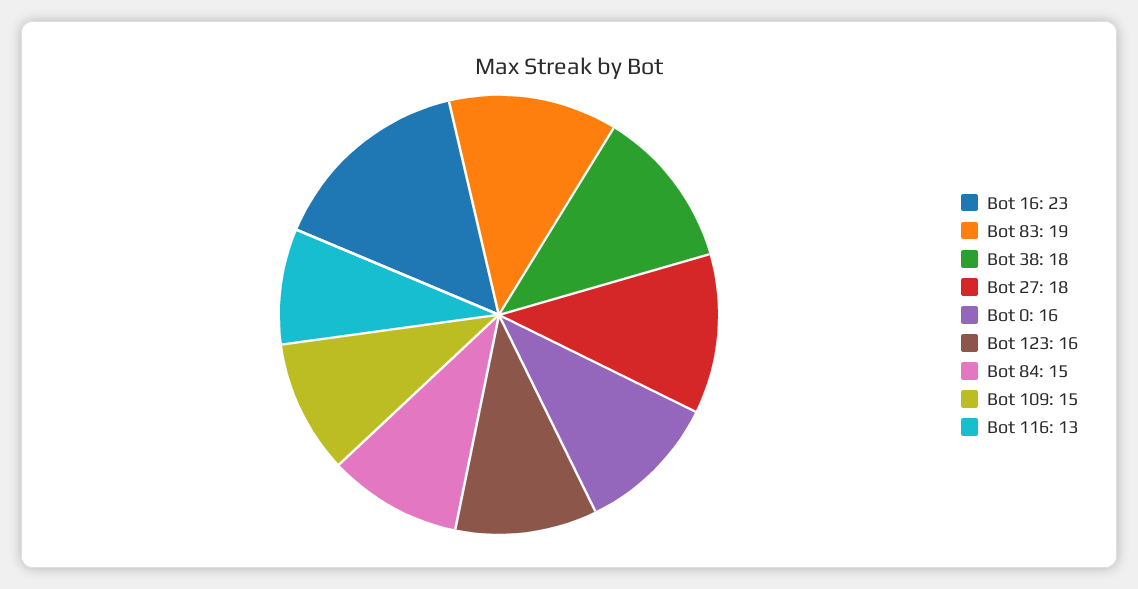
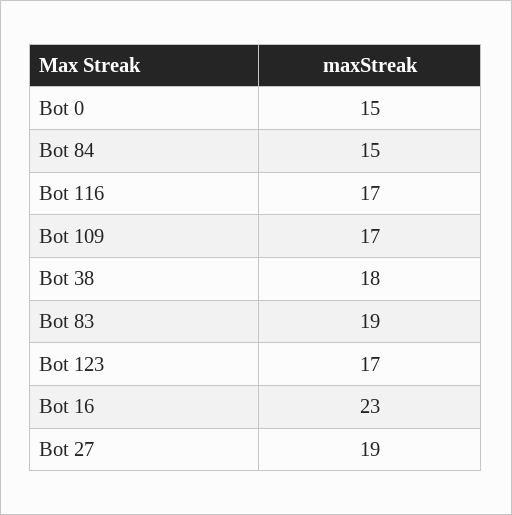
Bot 27: 18 -> 19
Bot 0: 16 -> 15
Bot 123: 16 -> 17
Bot 109: 15 -> 17
Bot 116: 13 -> 17

